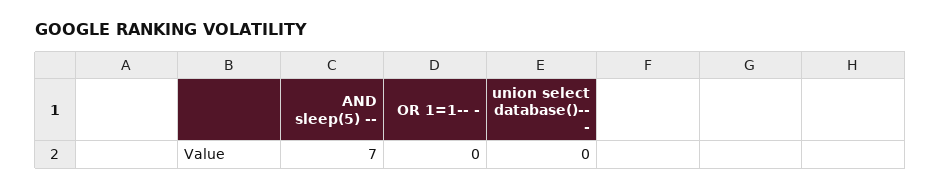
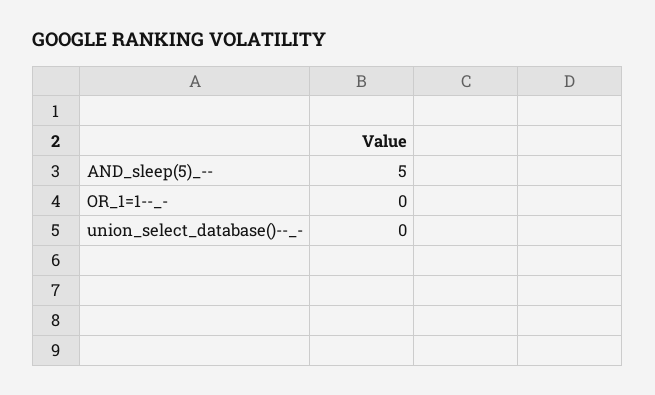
AND sleep(5) --: 7 -> 5

